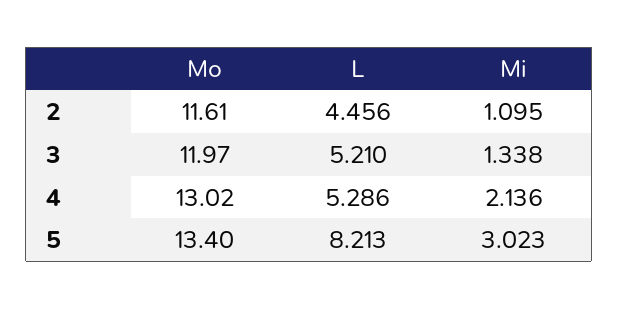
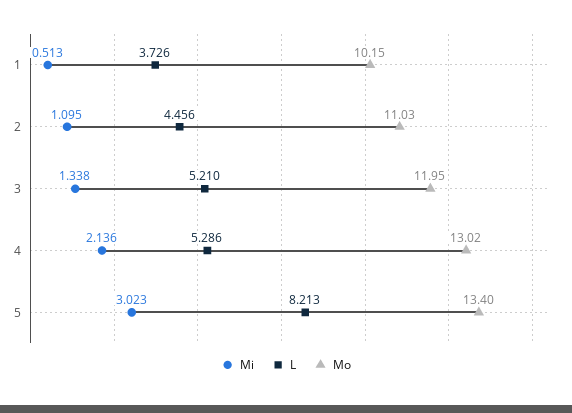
Mo, 2: 11.61 -> 11.03
Mo, 3: 11.97 -> 11.95
Mi, 1: none -> 0.513
L, 1: none -> 3.726
Mo, 1: none -> 10.15

